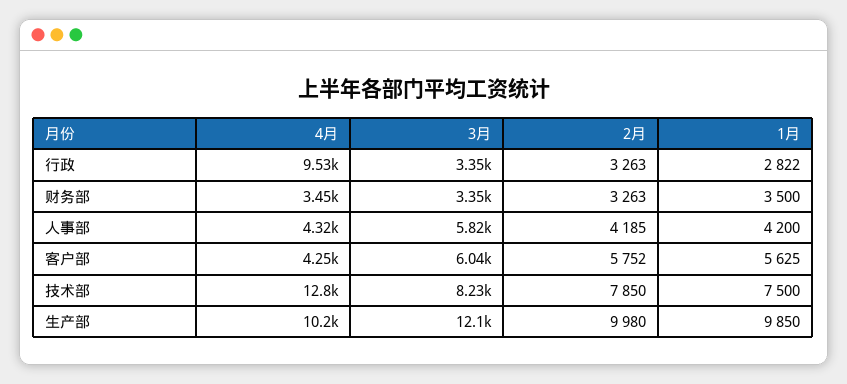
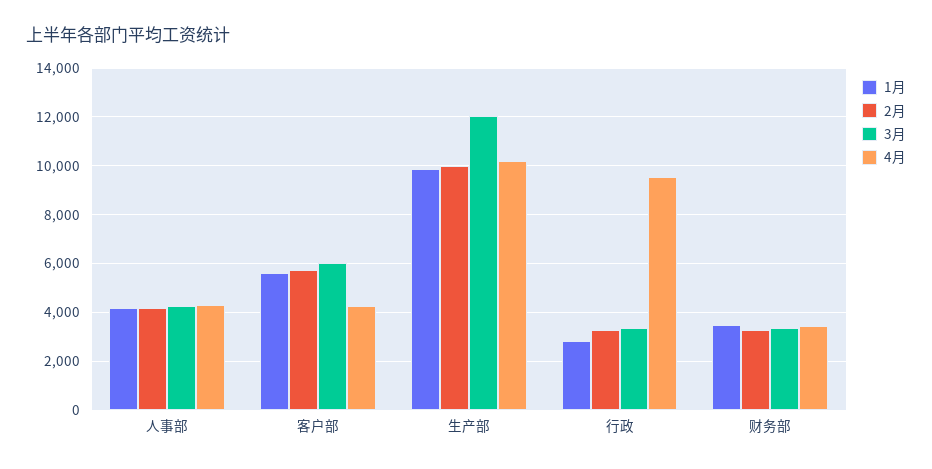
3月, 人事部: 5820 -> 4250
4月, 技术部: 12800 -> none
3月, 技术部: 8230 -> none
2月, 技术部: 7850 -> none
1月, 技术部: 7500 -> none

